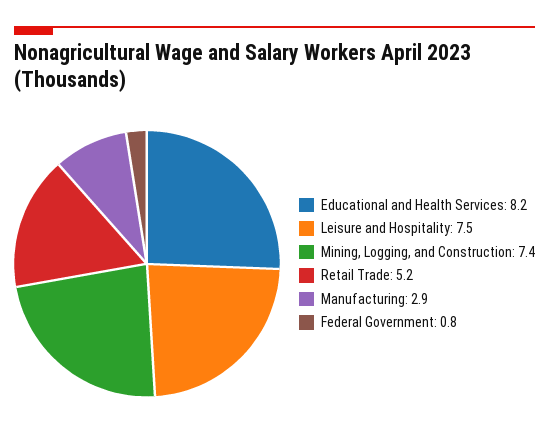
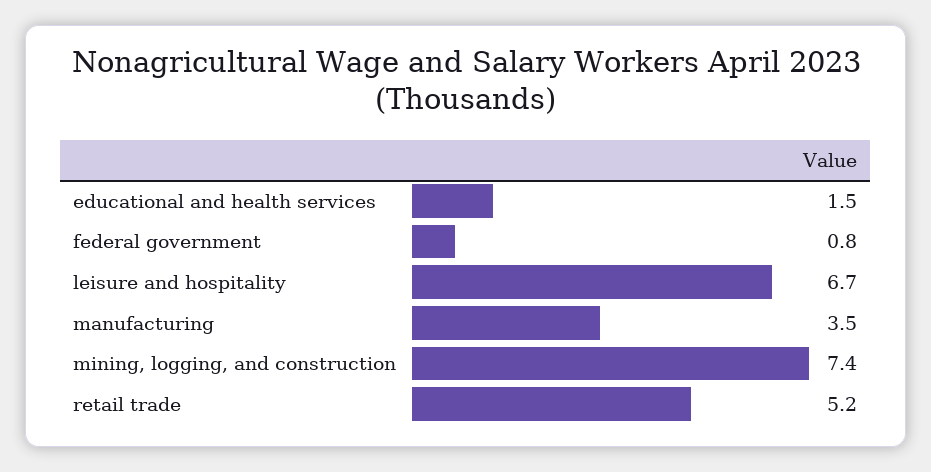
Educational and Health Services: 8.2 -> 1.5
Leisure and Hospitality: 7.5 -> 6.7
Manufacturing: 2.9 -> 3.5

